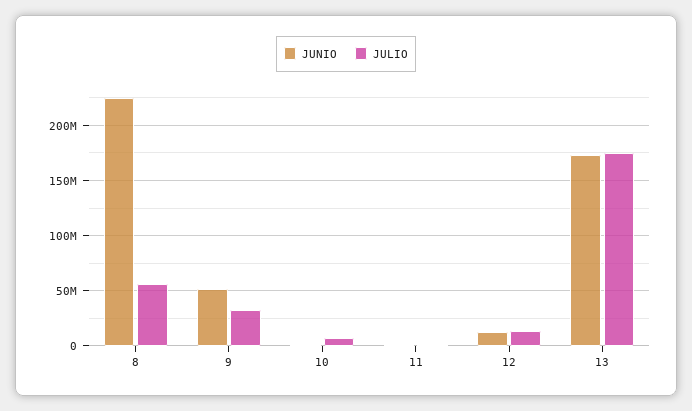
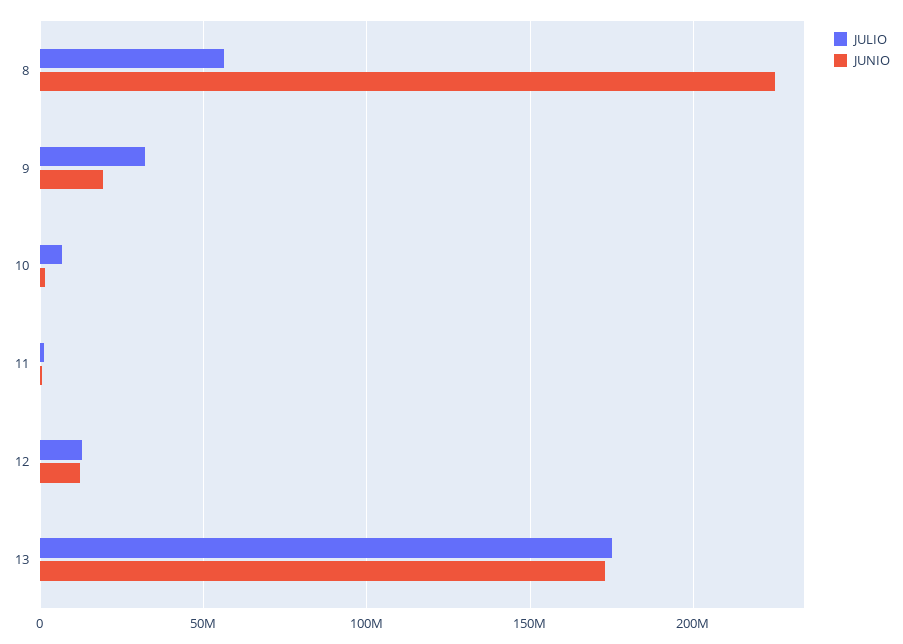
JUNIO, 9: 50000000 -> 20000000

